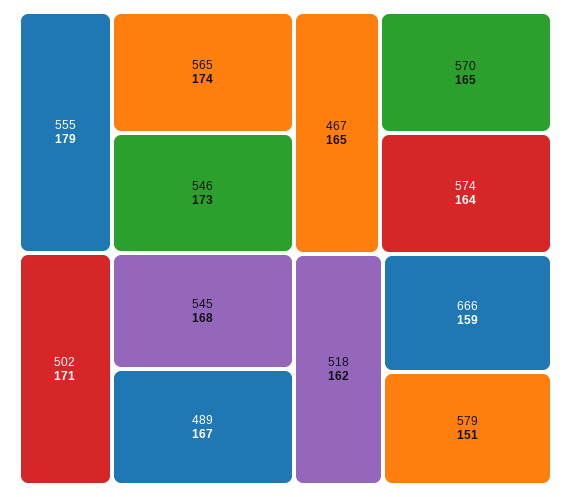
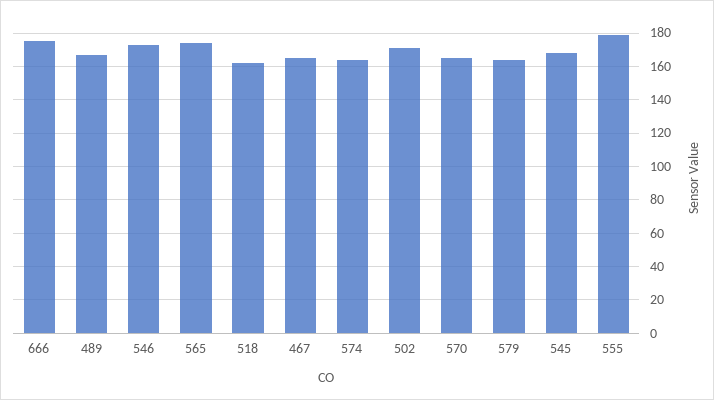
666: 159 -> 175
579: 151 -> 165

